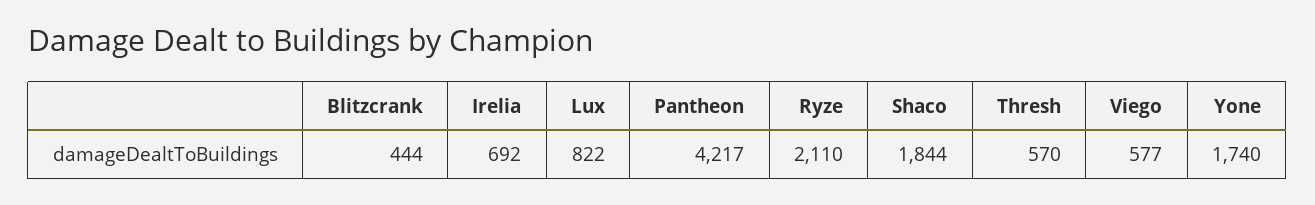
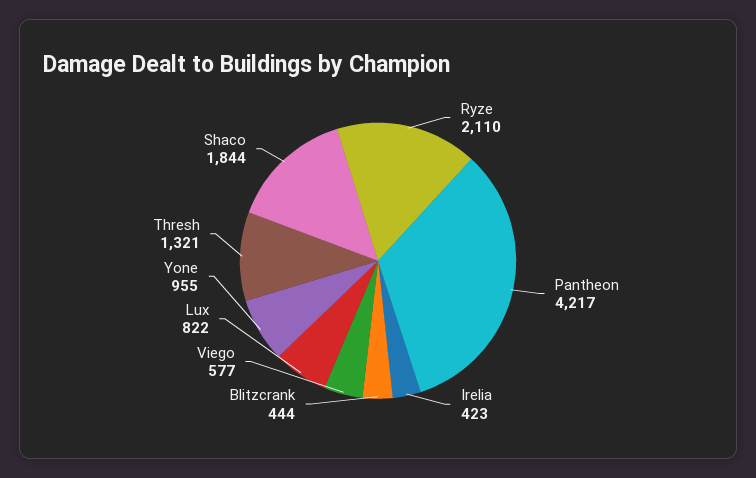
Irelia: 692 -> 423
Thresh: 570 -> 1321
Yone: 1740 -> 955

